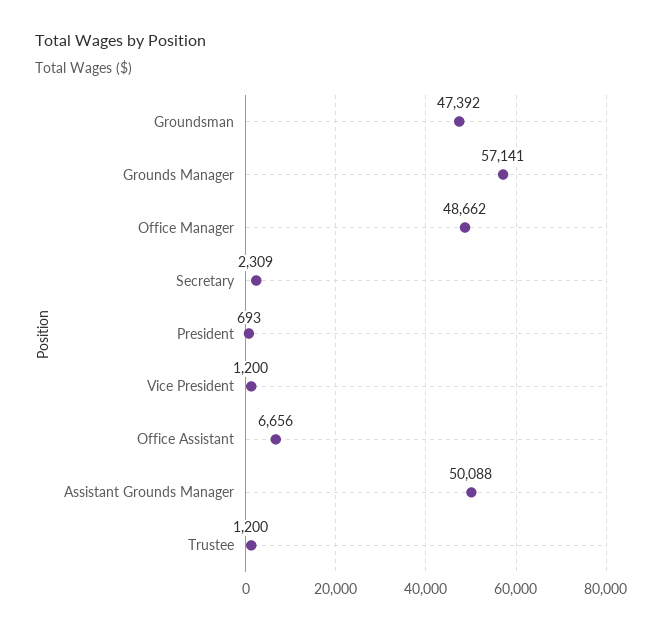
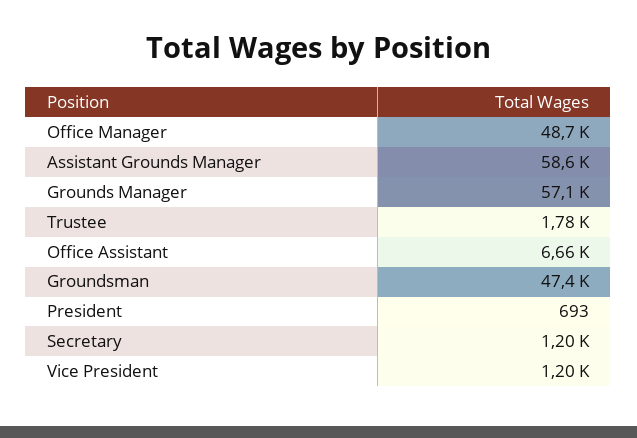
Secretary: 2309 -> 1200
Assistant Grounds Manager: 50088 -> 58600
Trustee: 1200 -> 1780

